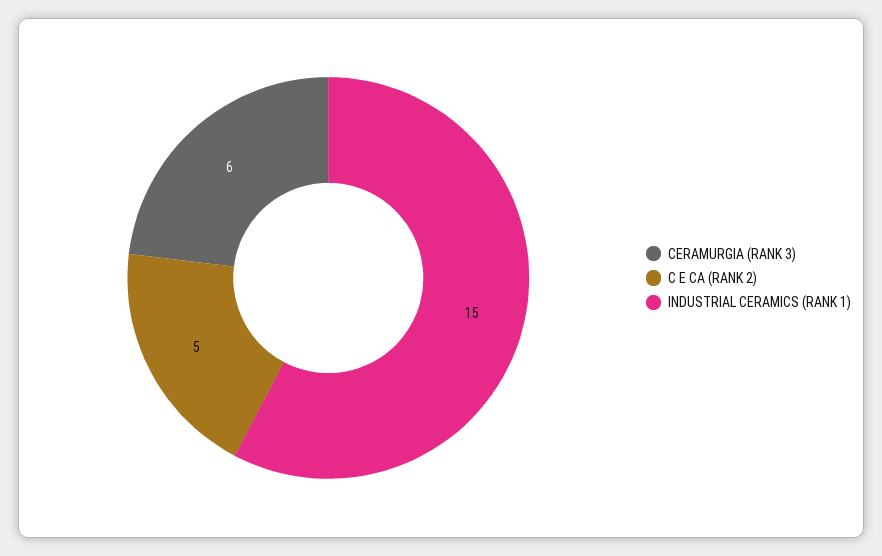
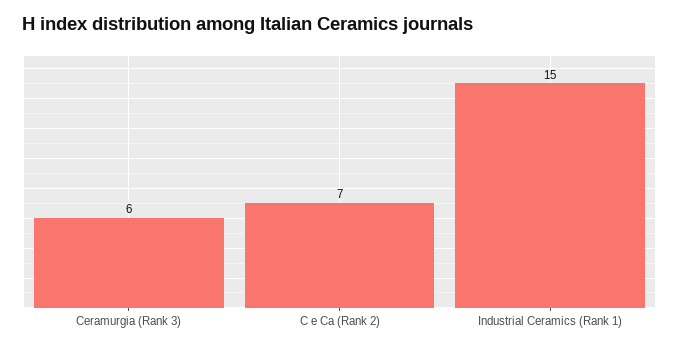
C E CA (RANK 2): 5 -> 7

